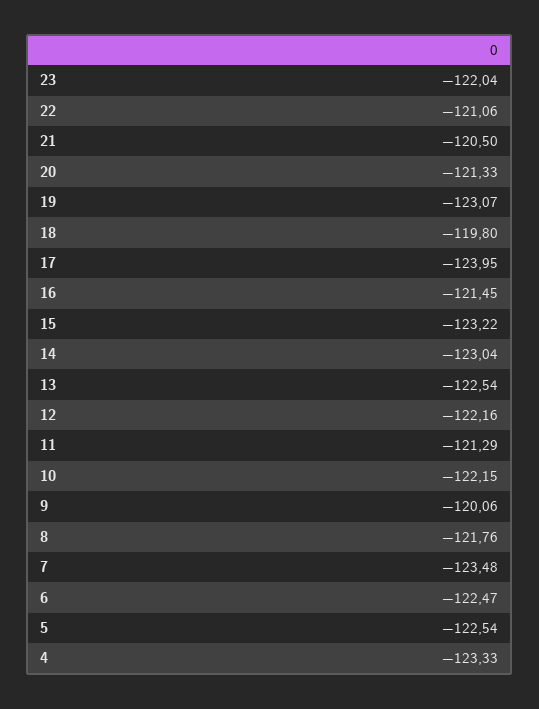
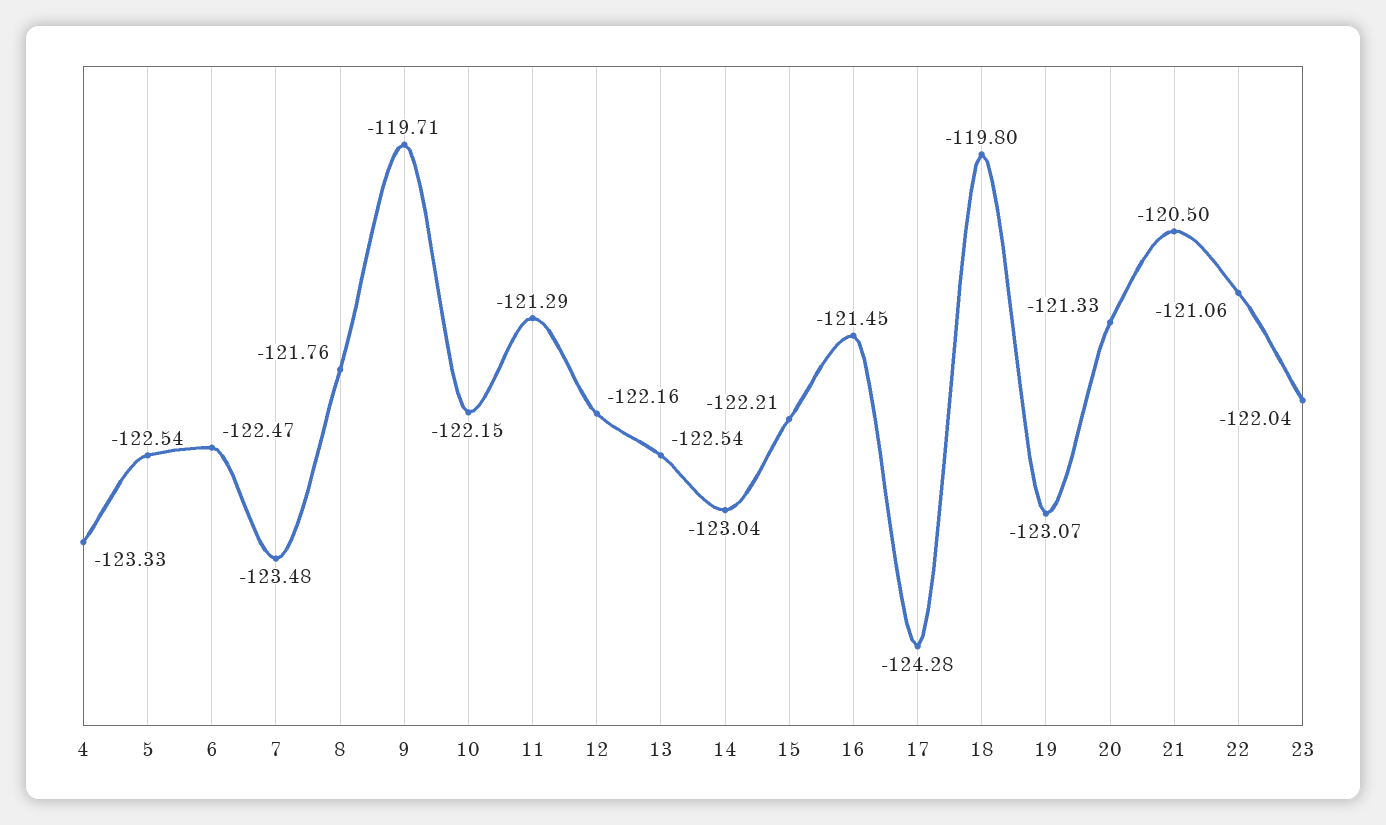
17: -123.95 -> -124.28
15: -123.22 -> -122.21
9: -120.06 -> -119.71

